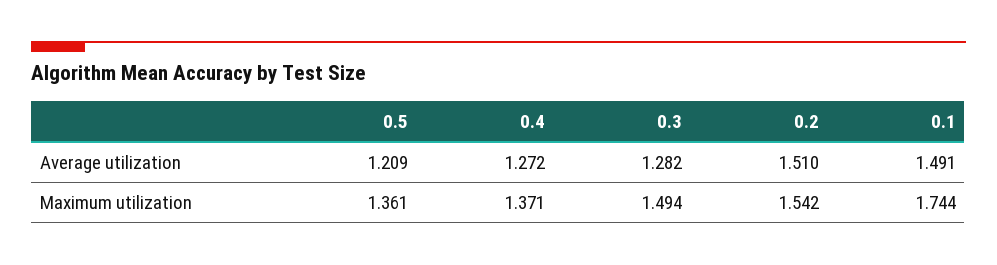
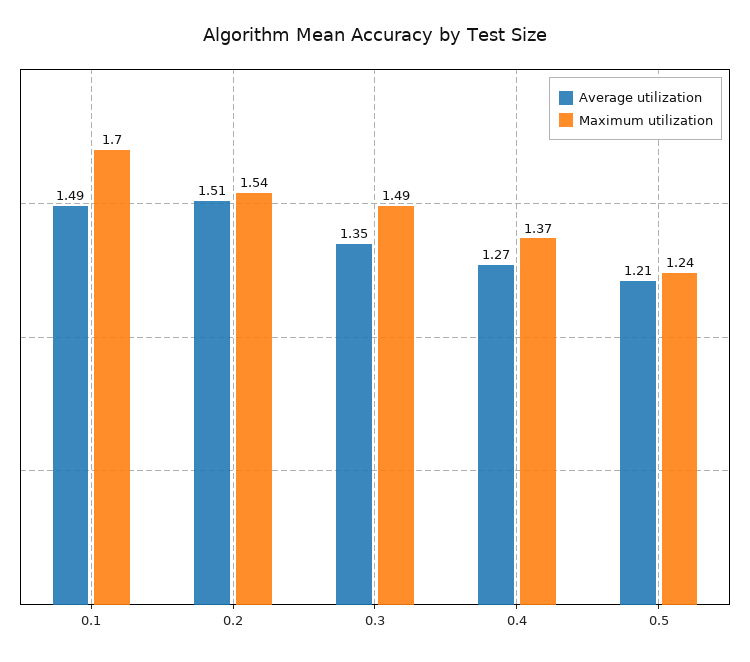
Average utilization, 0.3: 1.282 -> 1.35
Maximum utilization, 0.5: 1.361 -> 1.24
Maximum utilization, 0.1: 1.744 -> 1.7

